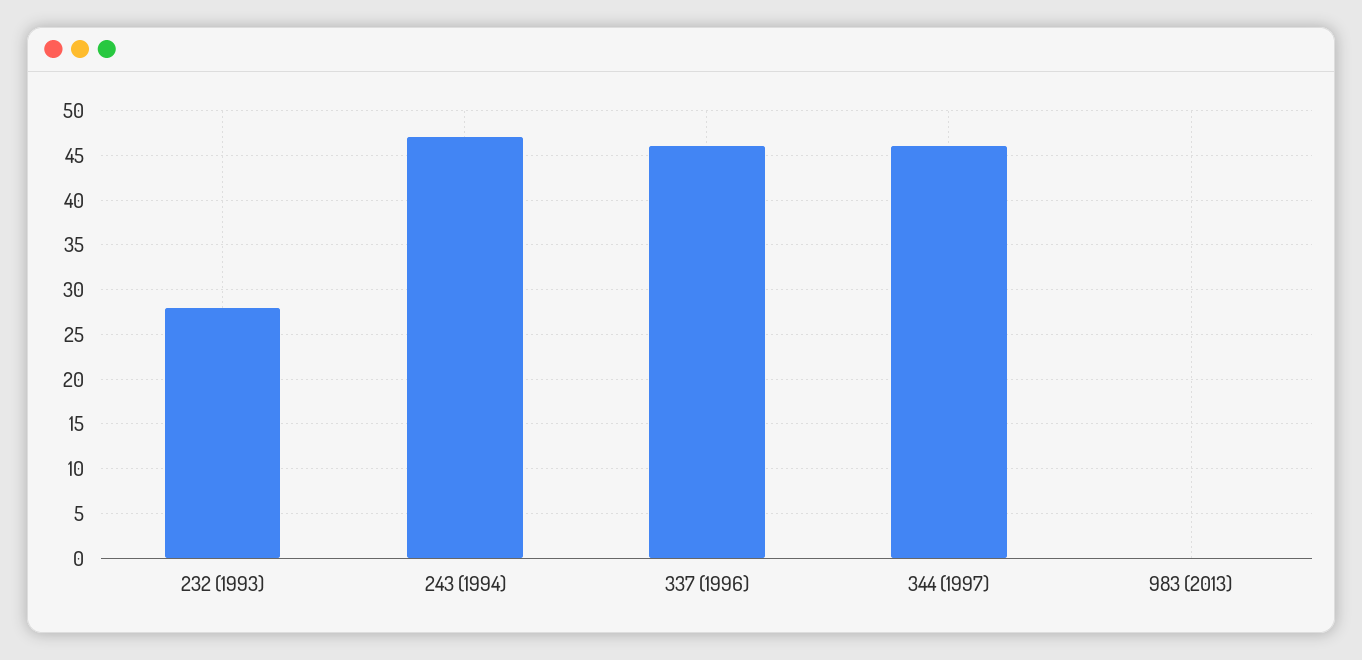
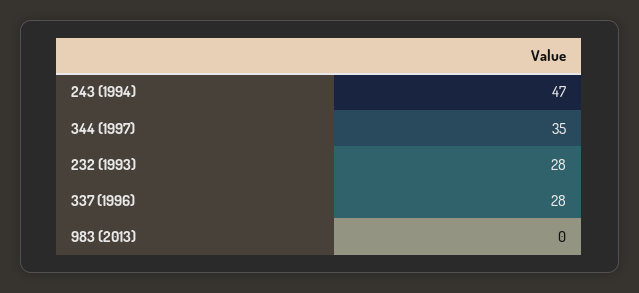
337 (1996): 46 -> 28
344 (1997): 46 -> 35

